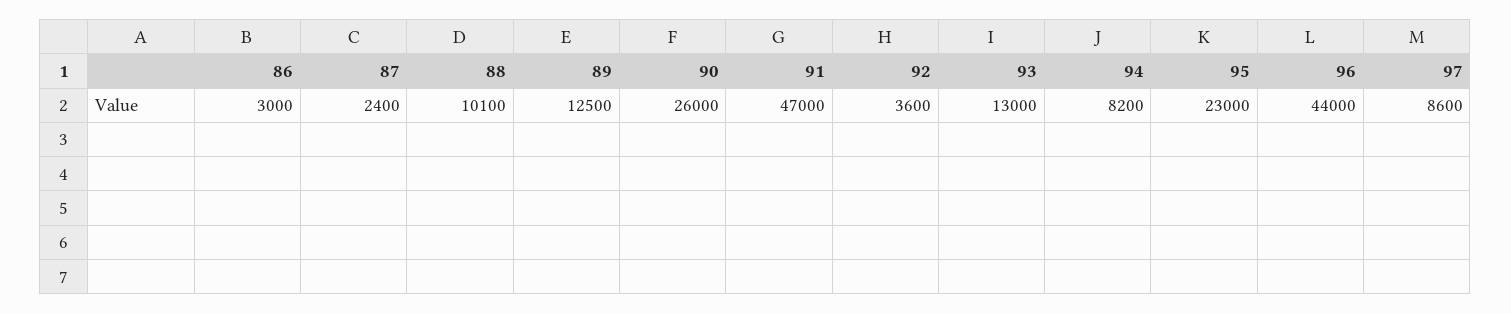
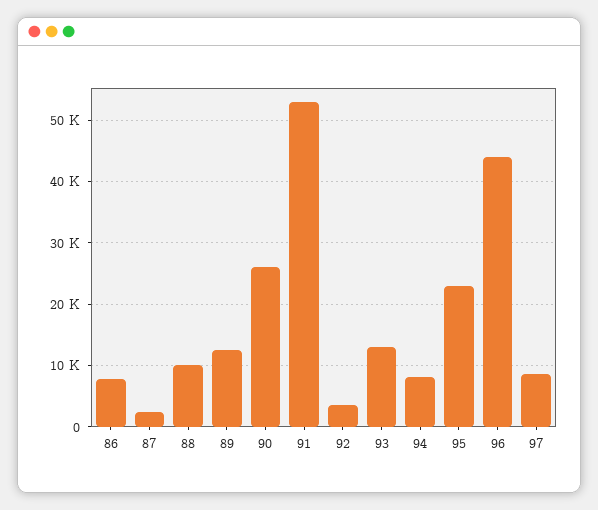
86: 3000 -> 8000
91: 47000 -> 53000

